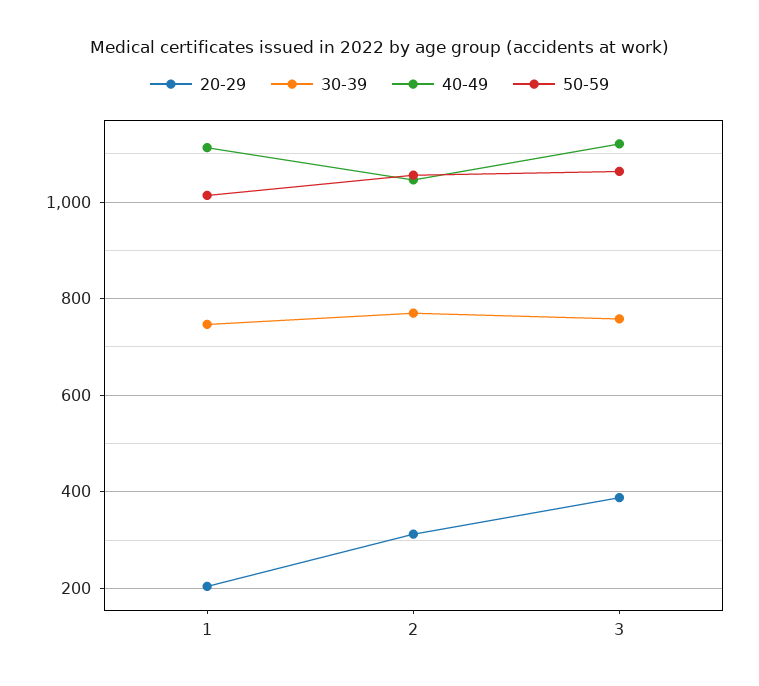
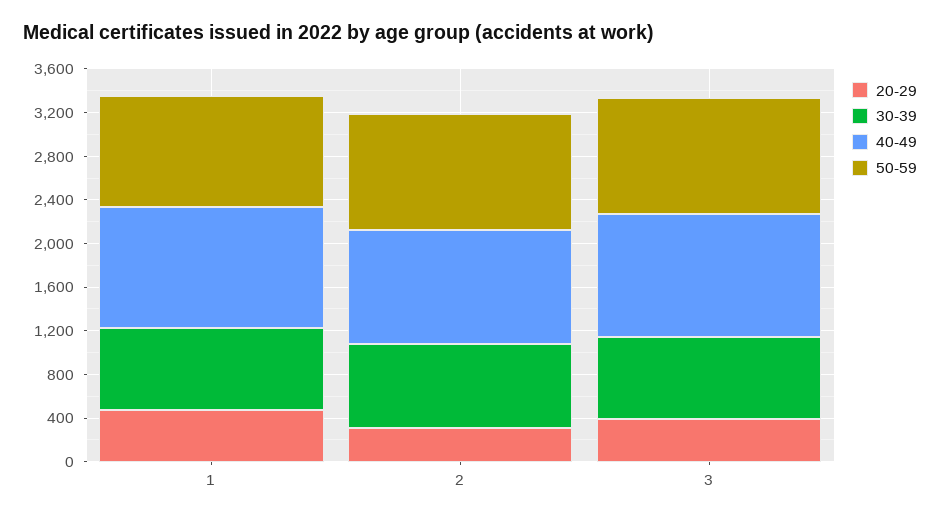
20-29, 1: 200 -> 500

